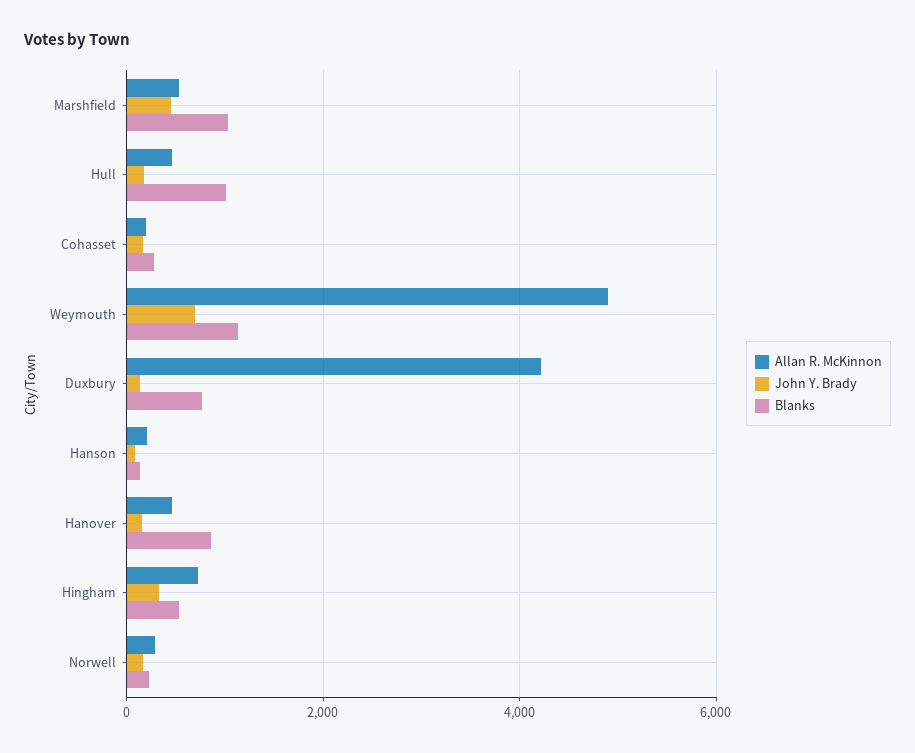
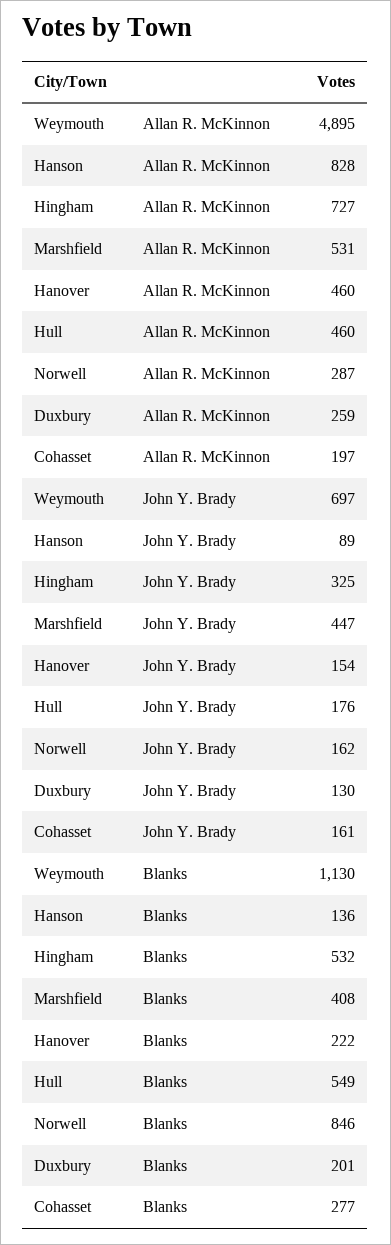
Blanks, Marshfield: 1000 -> 408
Blanks, Hull: 1000 -> 549
Allan R. McKinnon, Duxbury: 4200 -> 259
Blanks, Duxbury: 800 -> 201
Allan R. McKinnon, Hanson: 200 -> 828
Blanks, Hanover: 800 -> 222
Blanks, Norwell: 200 -> 846

